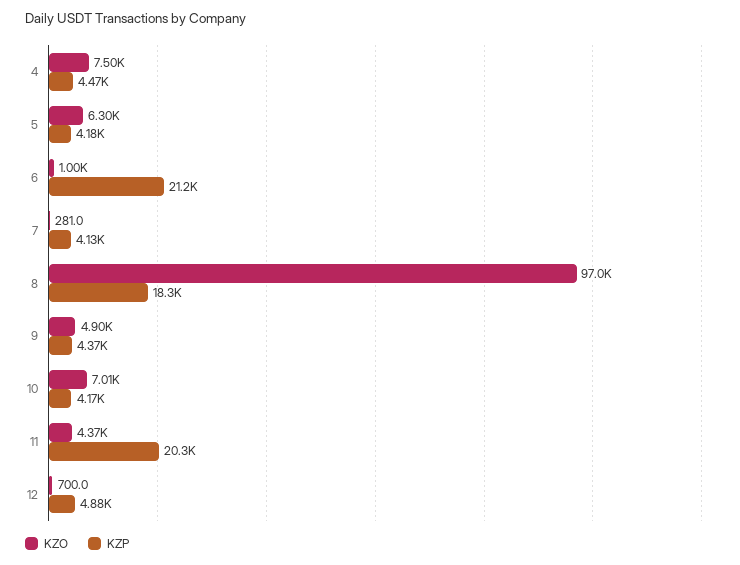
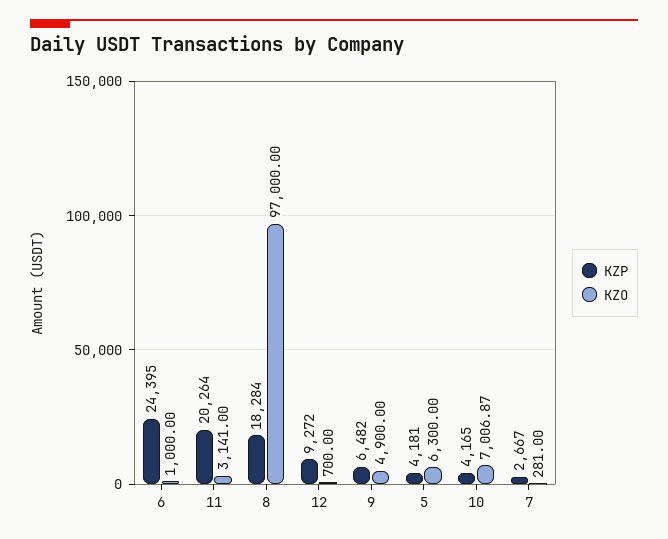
KZO, 4: 7500 -> none
KZP, 4: 4470 -> none
KZP, 6: 21200 -> 24395
KZP, 7: 4130 -> 2667
KZP, 9: 4370 -> 6482
KZO, 11: 4370 -> 3141
KZP, 12: 4880 -> 9272

